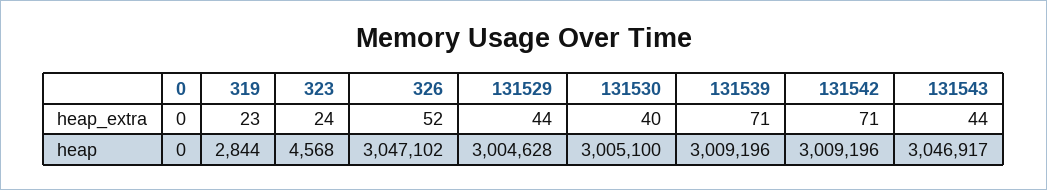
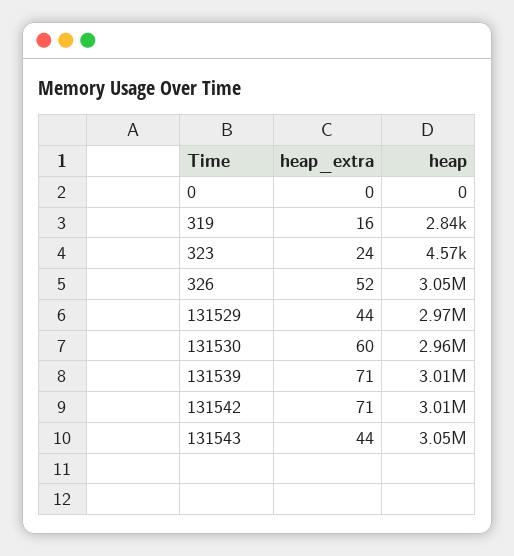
319, heap_extra: 23 -> 16
131530, heap_extra: 40 -> 60
131529, heap: 3004628 -> 2970000
131530, heap: 3005100 -> 2960000

